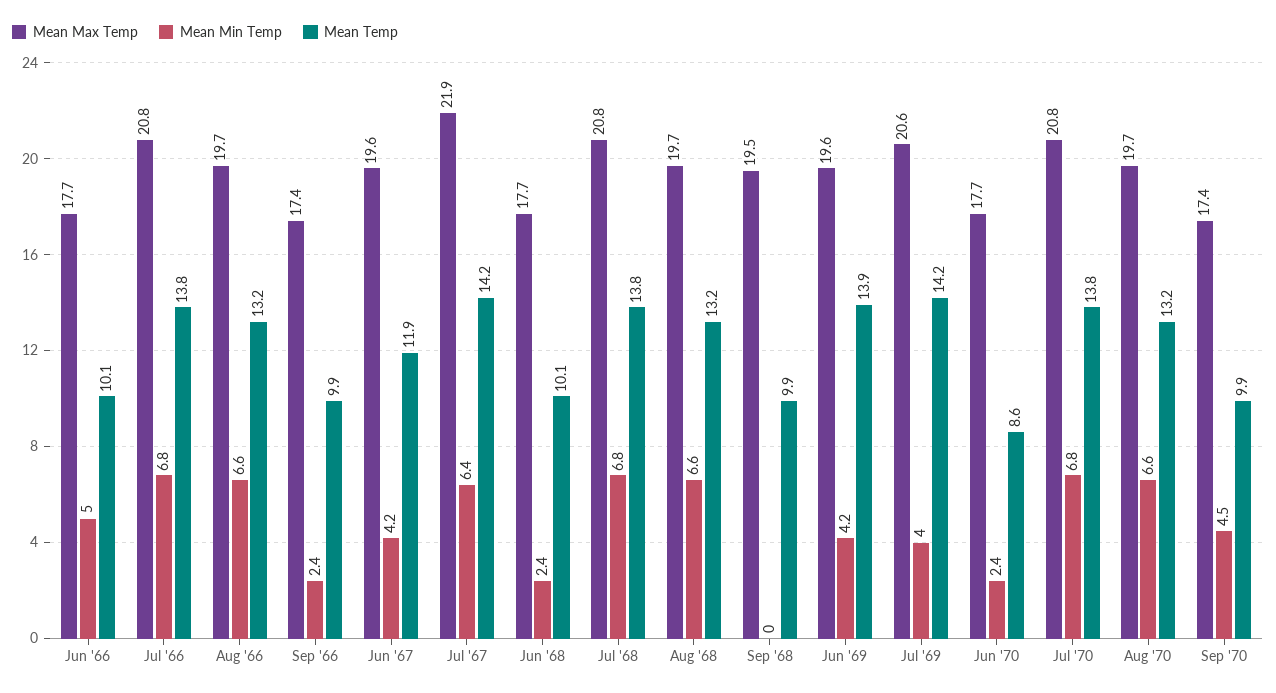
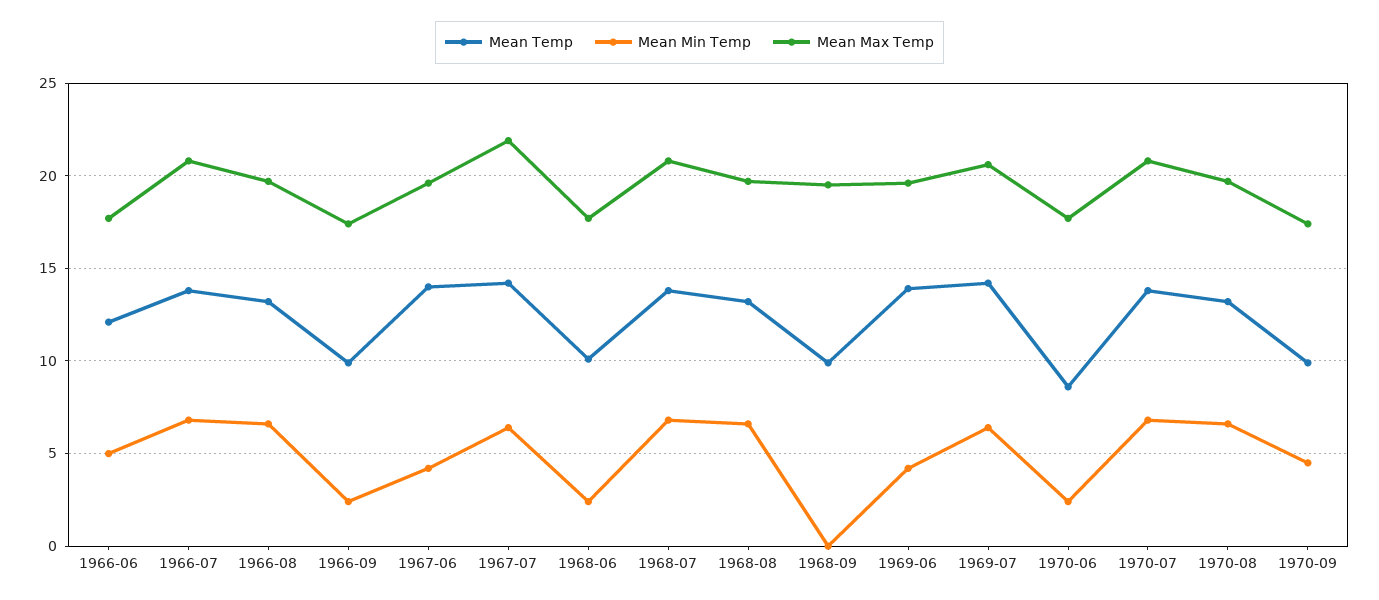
Mean Temp, Jun '66: 10.1 -> 12
Mean Temp, Jun '67: 11.9 -> 14
Mean Min Temp, Jul '69: 4 -> 6.5

